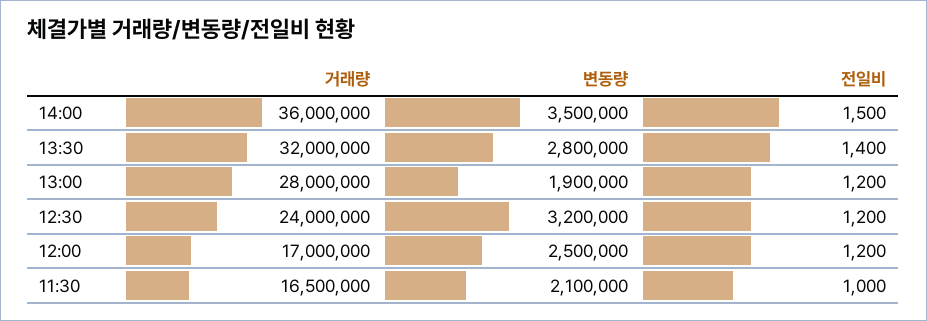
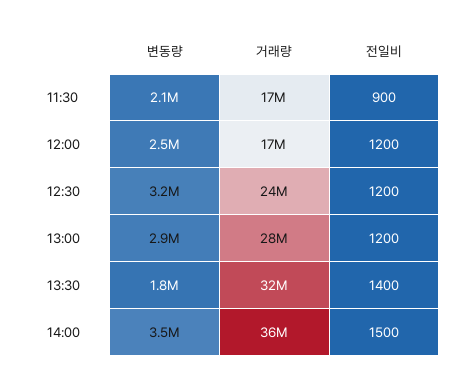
변동량, 13:30: 2800000 -> 1800000
변동량, 13:00: 1900000 -> 2900000
전일비, 11:30: 1000 -> 900

